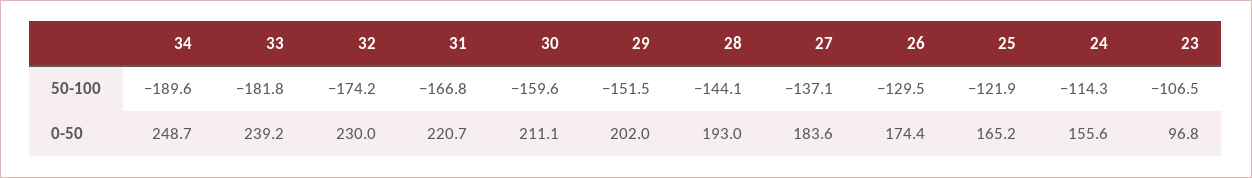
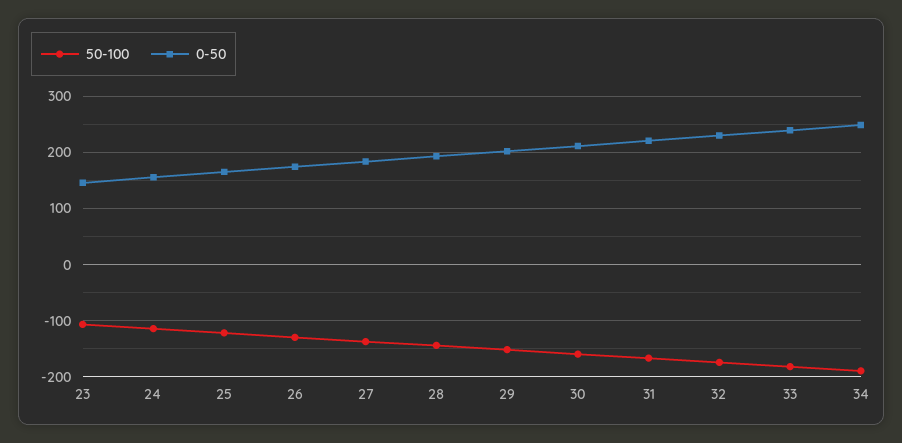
0-50, 23: 96.8 -> 140

